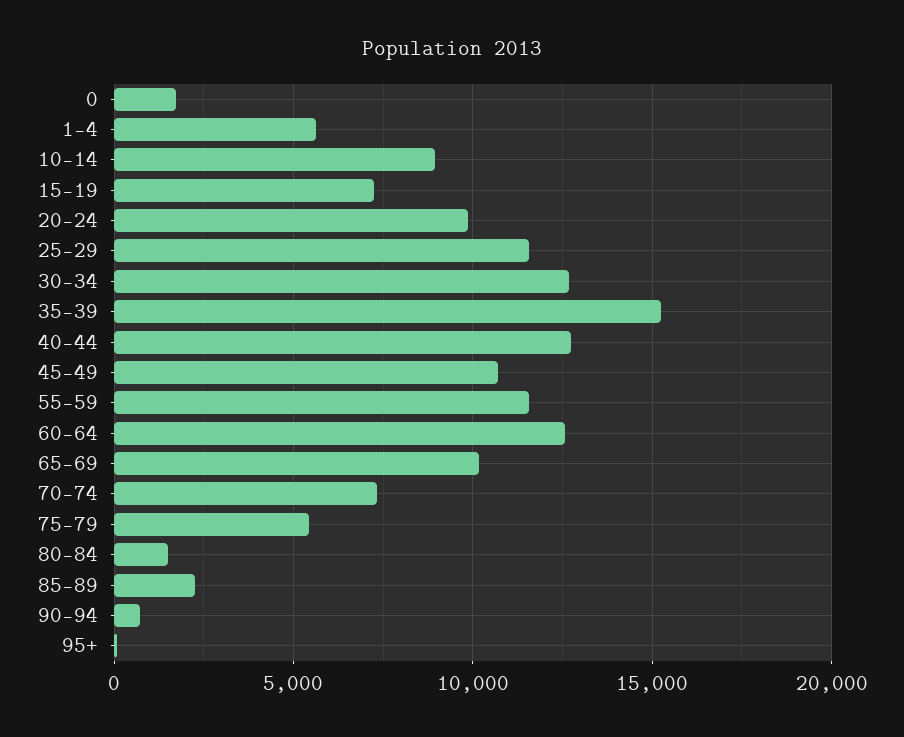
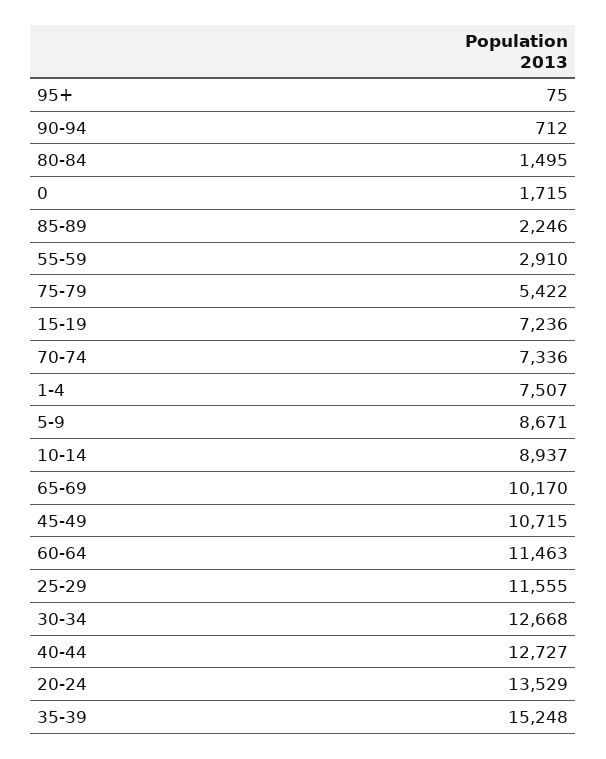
1-4: 5500 -> 7507
20-24: 10000 -> 13529
55-59: 11500 -> 2910
60-64: 12500 -> 11463
5-9: none -> 8671

